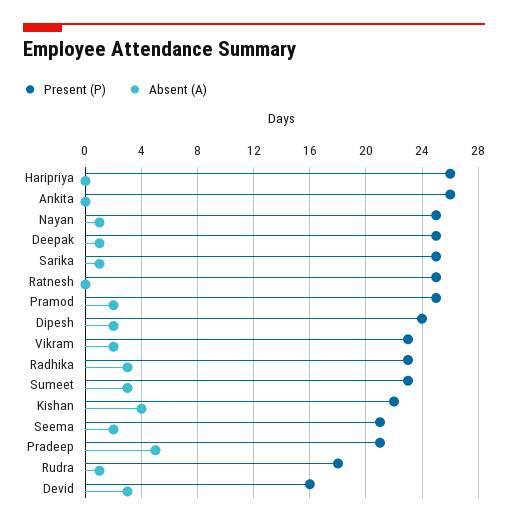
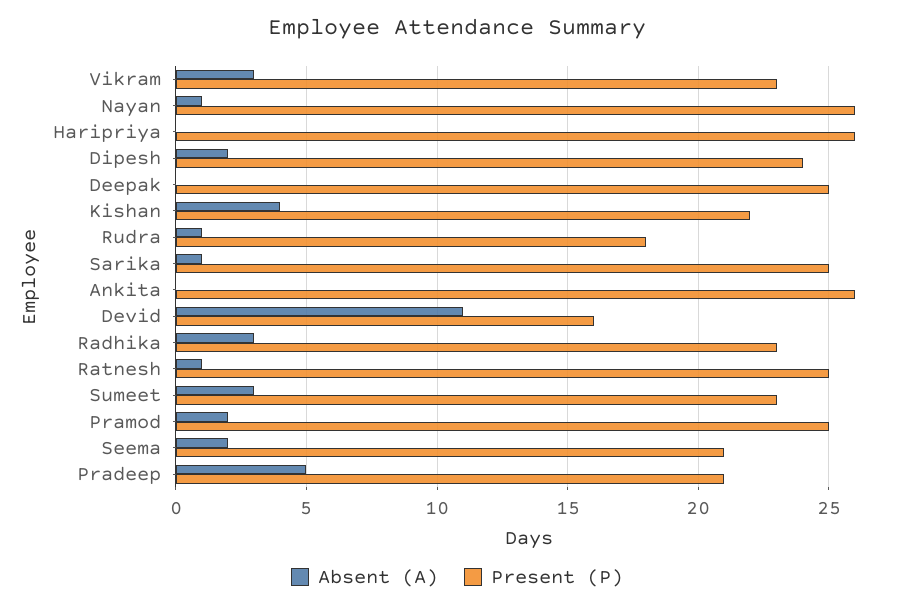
Present (P), Nayan: 25 -> 26
Absent (A), Deepak: 1 -> 0
Absent (A), Ratnesh: 0 -> 1
Absent (A), Vikram: 2 -> 3
Absent (A), Devid: 3 -> 11

